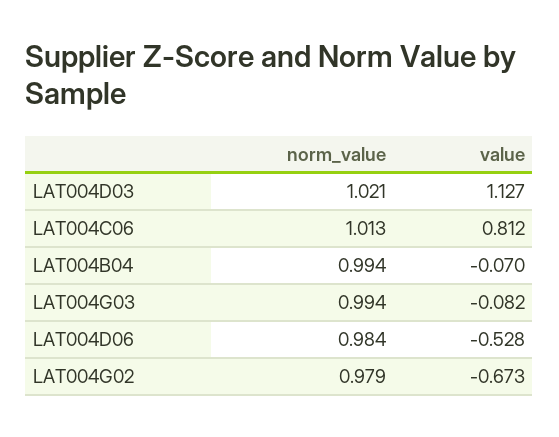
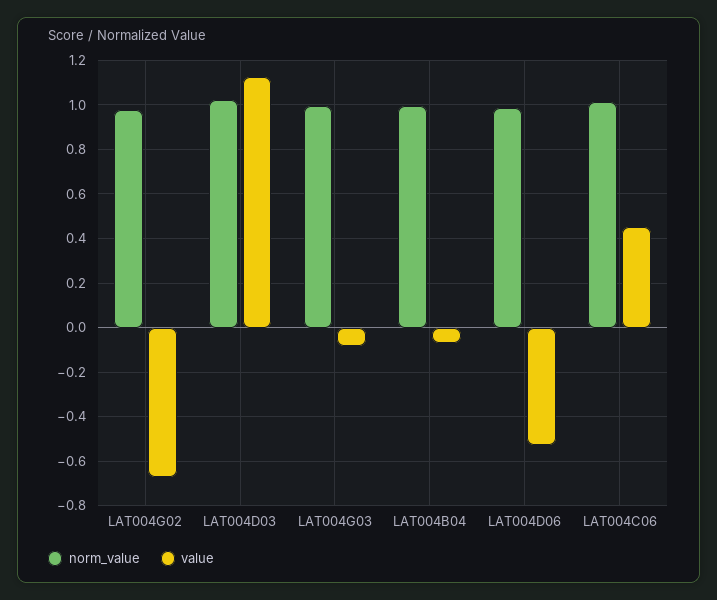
value, LAT004C06: 0.812 -> 0.45

